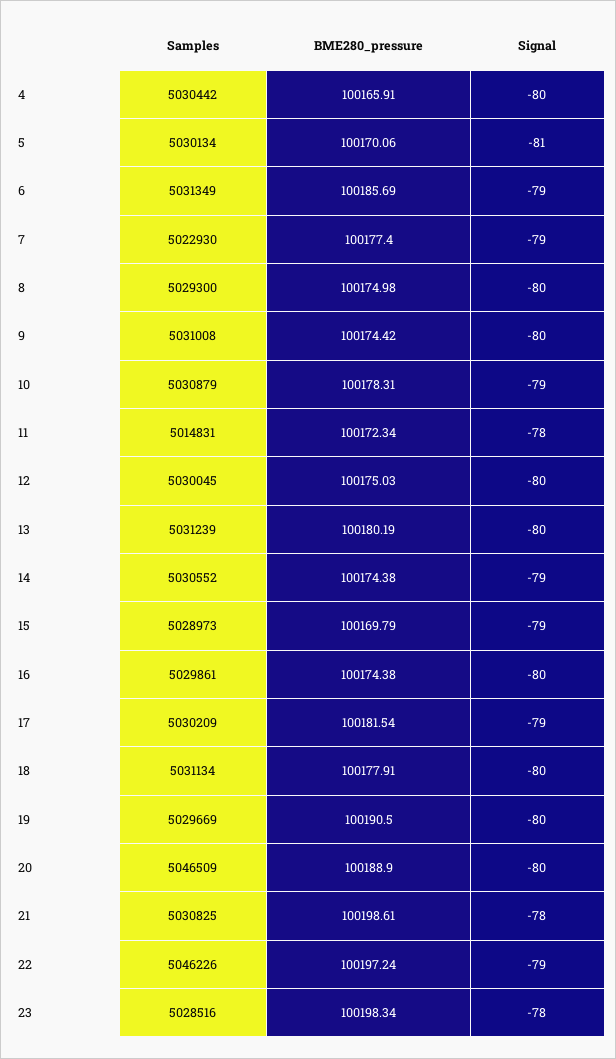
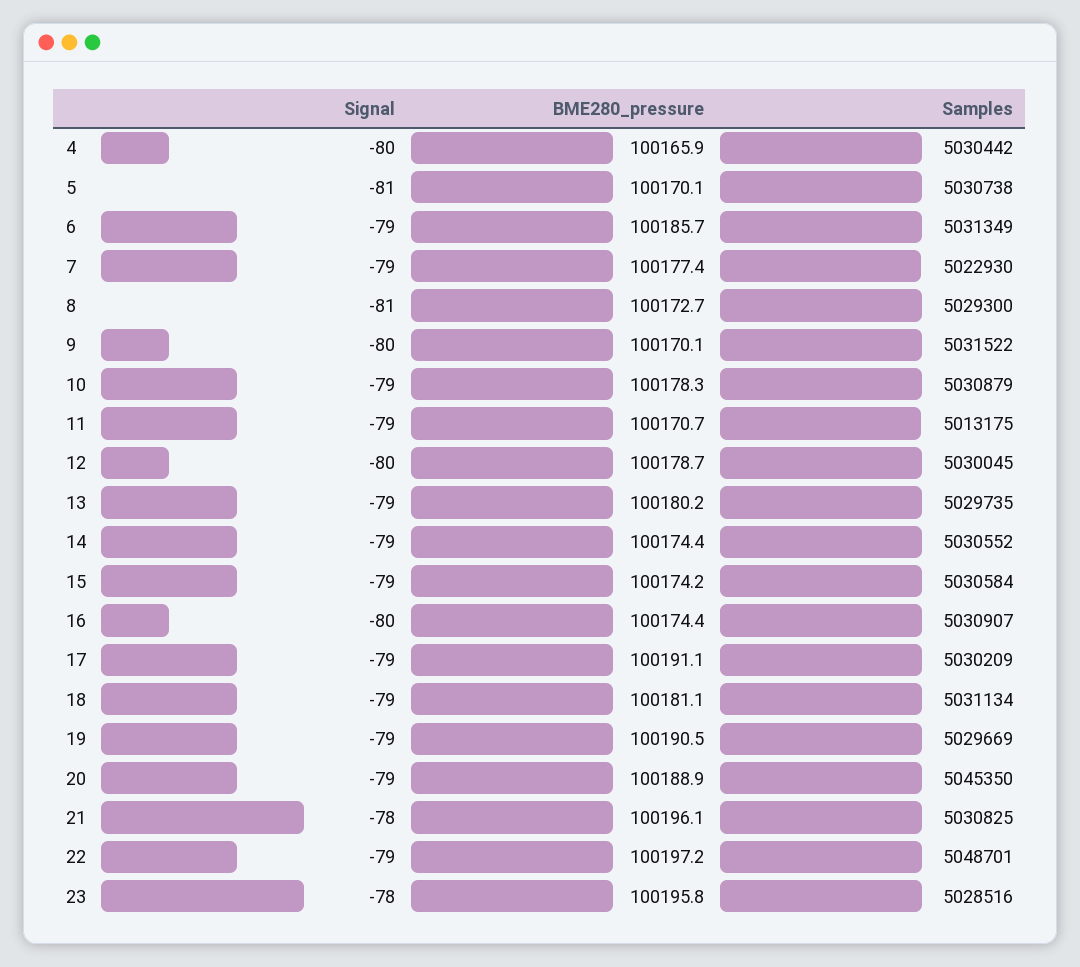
Samples, 5: 5030134 -> 5030738
BME280_pressure, 8: 100174.98 -> 100172.7
Signal, 8: -80 -> -81
Samples, 9: 5031008 -> 5031522
BME280_pressure, 9: 100174.42 -> 100170.1
Samples, 11: 5014831 -> 5013175
BME280_pressure, 11: 100172.34 -> 100170.7
Signal, 11: -78 -> -79
BME280_pressure, 12: 100175.03 -> 100178.7
Samples, 13: 5031239 -> 5029735
Signal, 13: -80 -> -79
Samples, 15: 5028973 -> 5030584
BME280_pressure, 15: 100169.79 -> 100174.2
Samples, 16: 5029861 -> 5030907
BME280_pressure, 17: 100181.54 -> 100191.1
BME280_pressure, 18: 100177.91 -> 100181.1
Signal, 18: -80 -> -79
Signal, 19: -80 -> -79
Samples, 20: 5046509 -> 5045350
Signal, 20: -80 -> -79
BME280_pressure, 21: 100198.61 -> 100196.1
Samples, 22: 5046226 -> 5048701
BME280_pressure, 23: 100198.34 -> 100195.8

